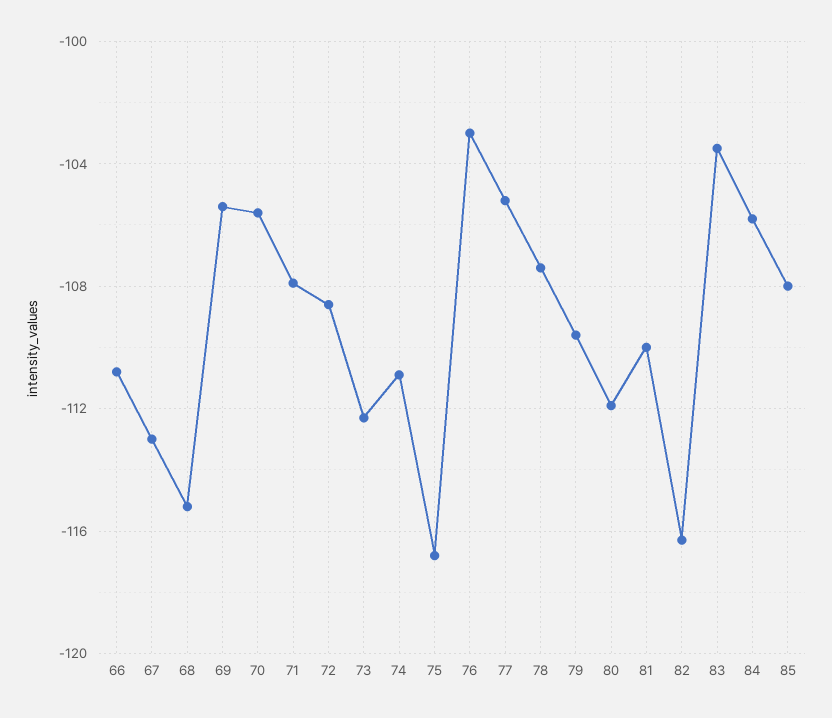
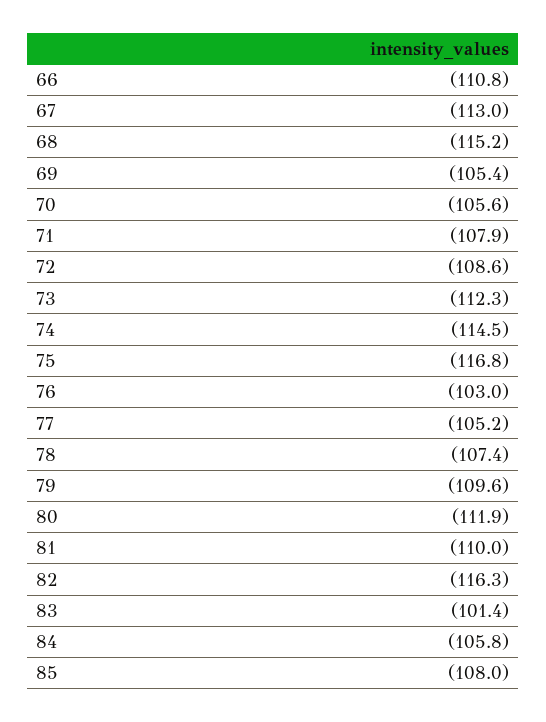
74: -111 -> -114.5
83: -103.5 -> -101.4

